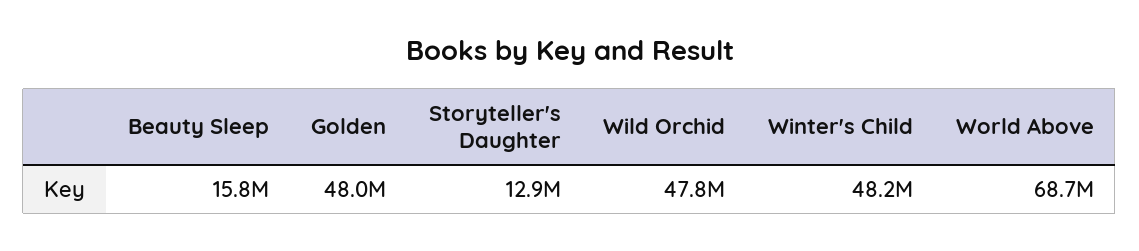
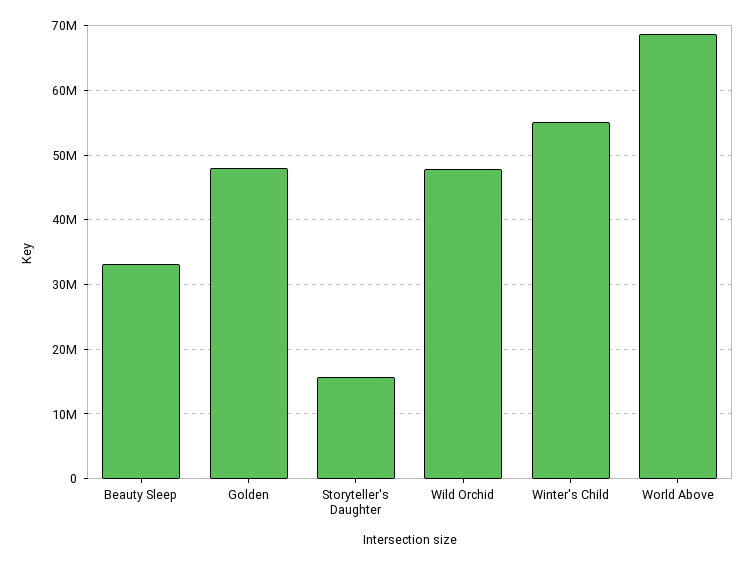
Beauty Sleep: 15800000 -> 33000000
Storyteller's Daughter: 12900000 -> 16000000
Winter's Child: 48200000 -> 55000000

